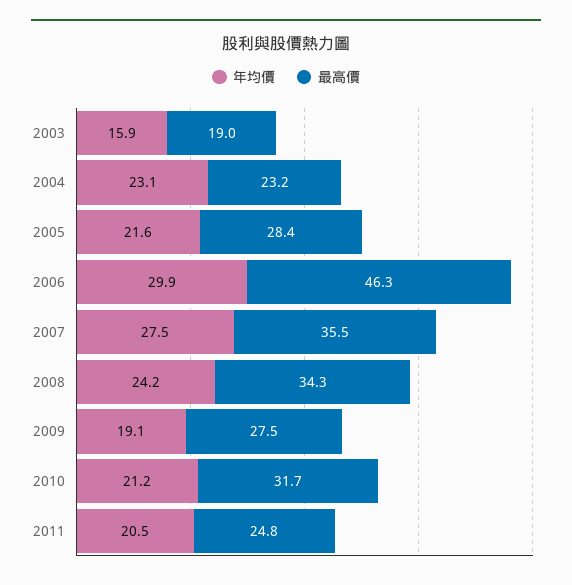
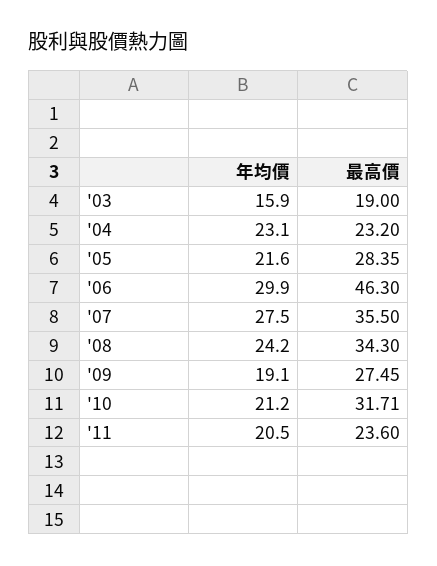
最高價, 2011: 24.8 -> 23.6

